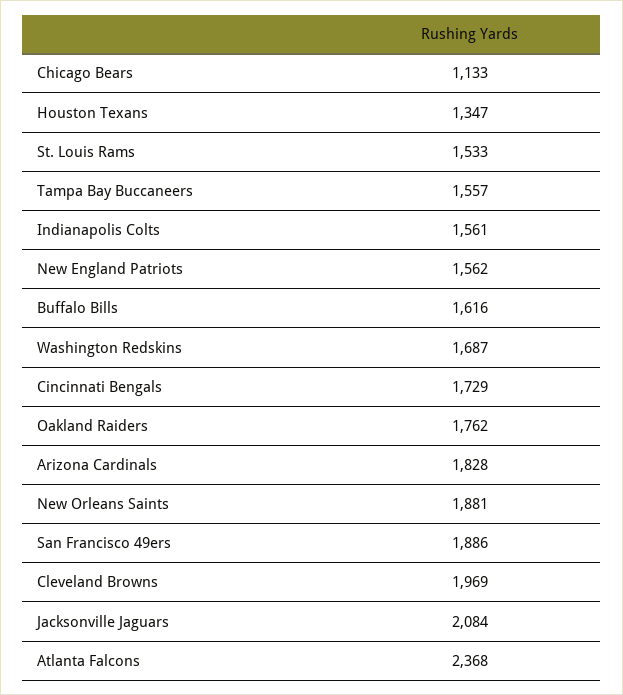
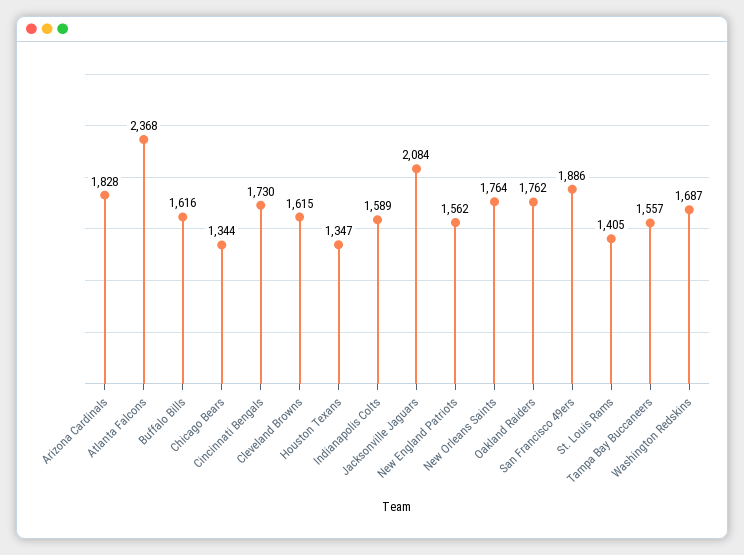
Chicago Bears: 1133 -> 1344
St. Louis Rams: 1533 -> 1405
Indianapolis Colts: 1561 -> 1589
Cincinnati Bengals: 1729 -> 1730
New Orleans Saints: 1881 -> 1764
Cleveland Browns: 1969 -> 1615

